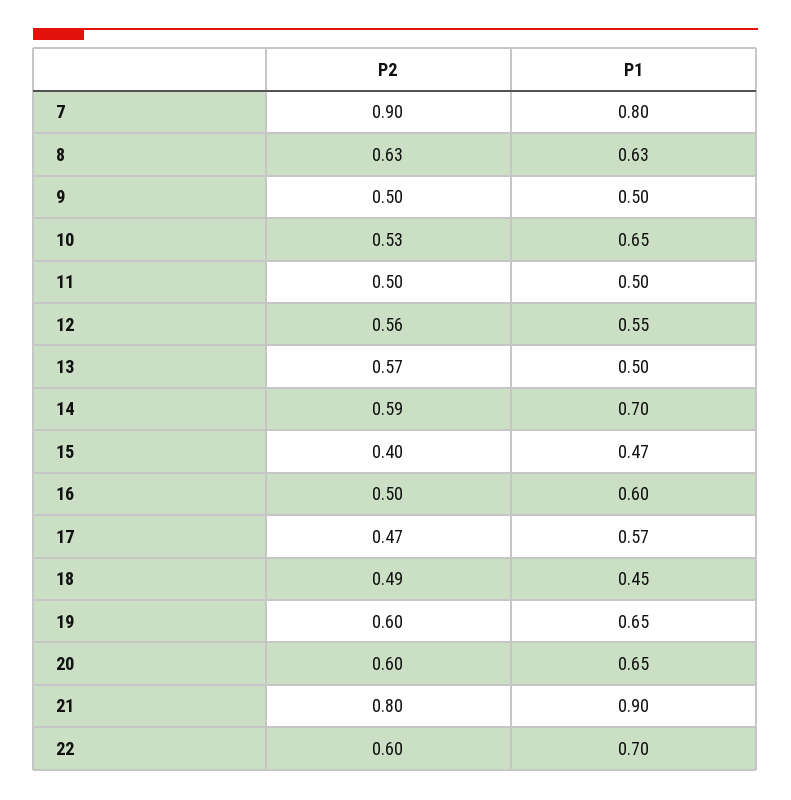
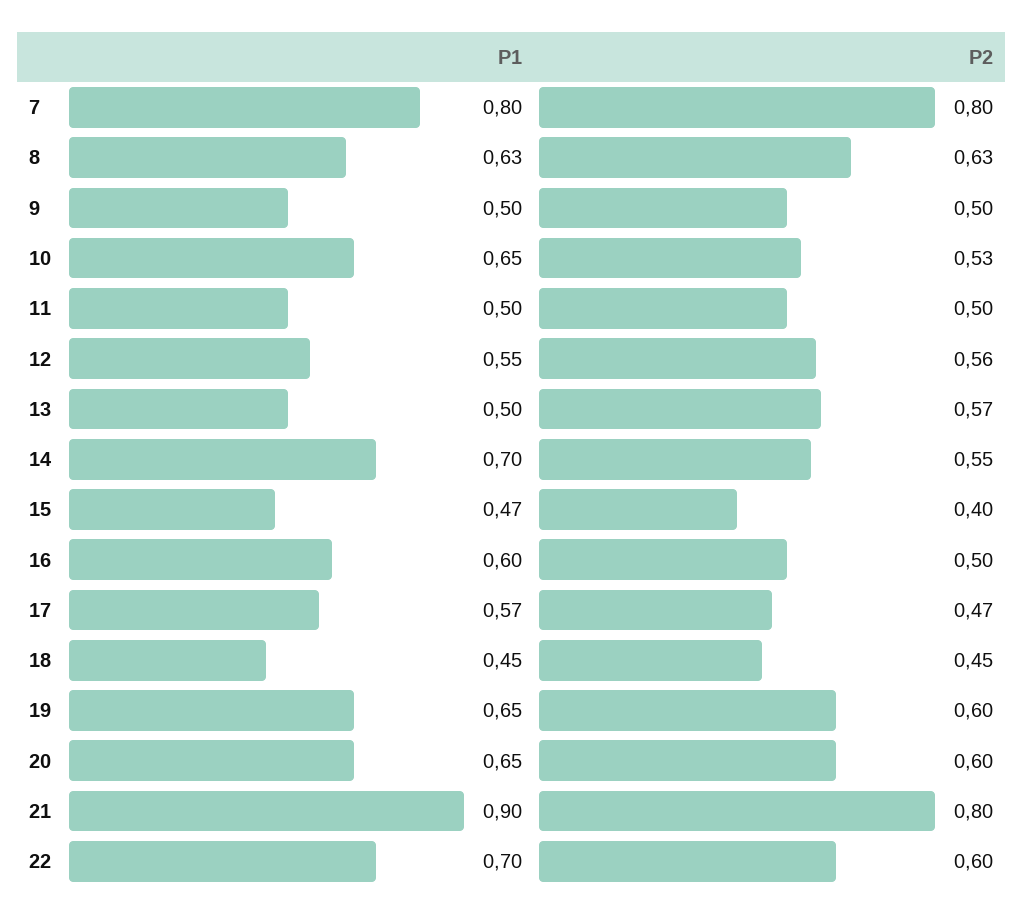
P2, 7: 0.9 -> 0.8
P2, 14: 0.59 -> 0.55
P2, 18: 0.49 -> 0.45

